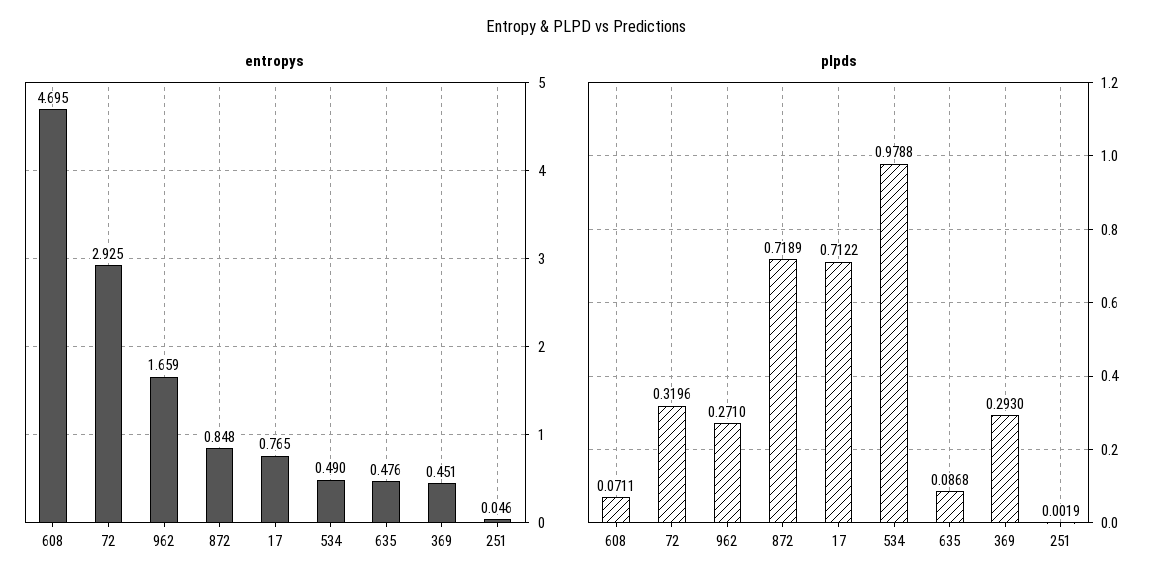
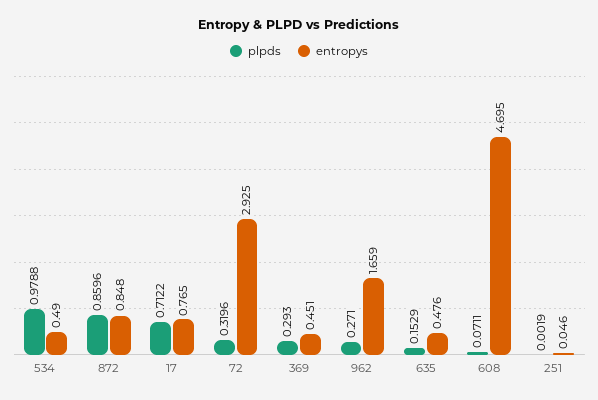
plpds, 872: 0.7189 -> 0.8596
plpds, 635: 0.0868 -> 0.1529

